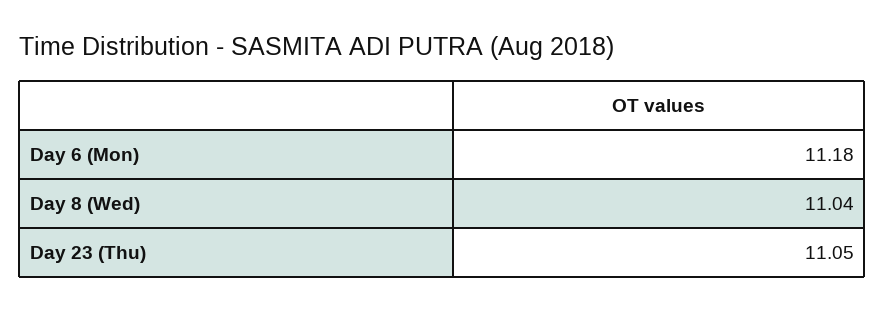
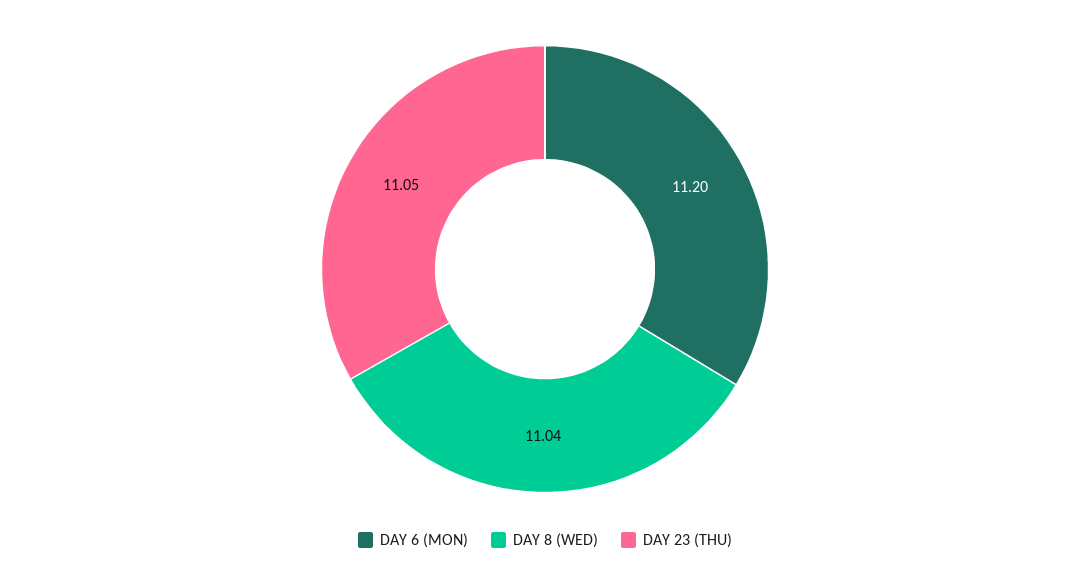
Day 6 (Mon): 11.18 -> 11.2

